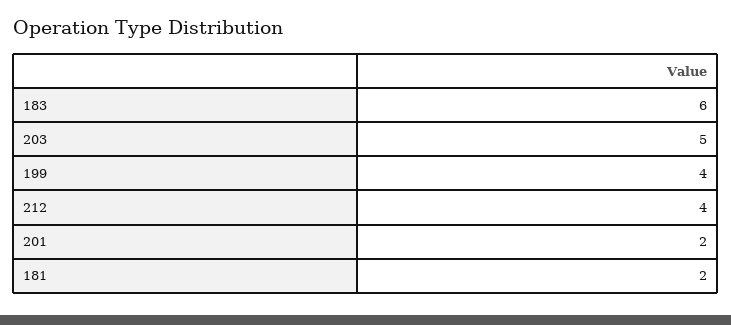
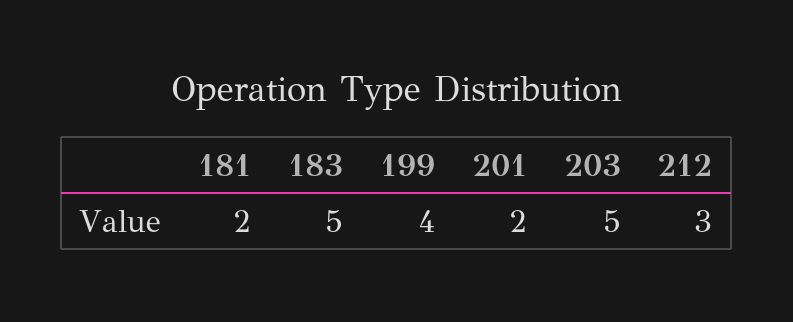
183: 6 -> 5
212: 4 -> 3

